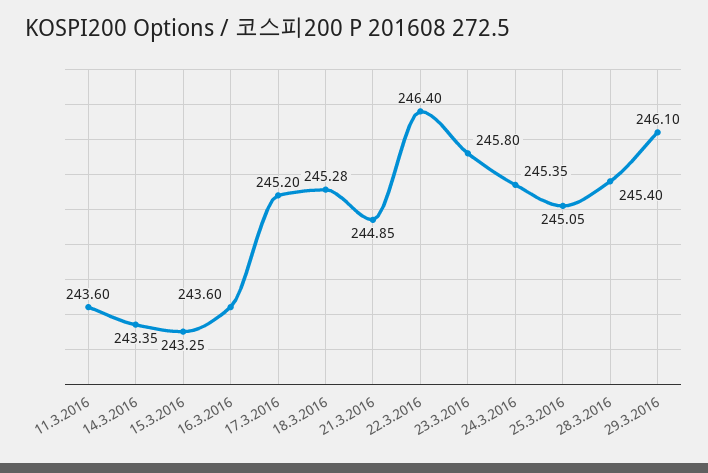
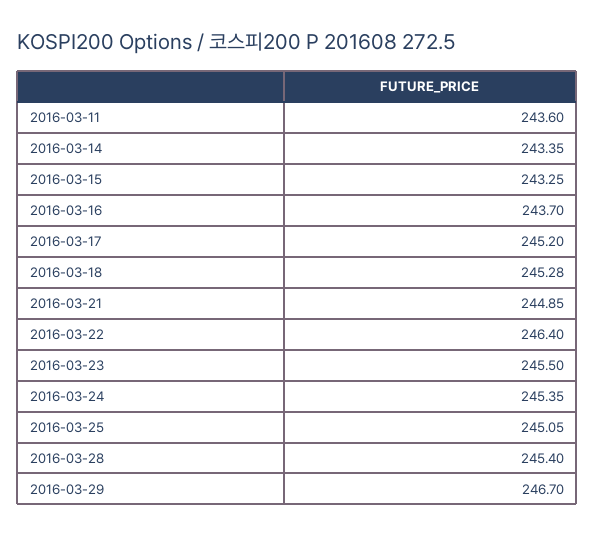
16.3.2016: 243.6 -> 243.7
23.3.2016: 245.8 -> 245.5
29.3.2016: 246.1 -> 246.7

